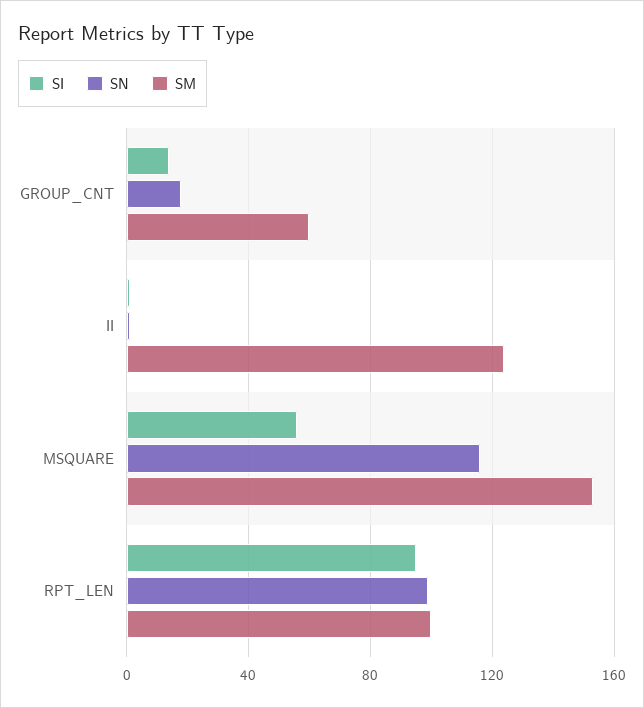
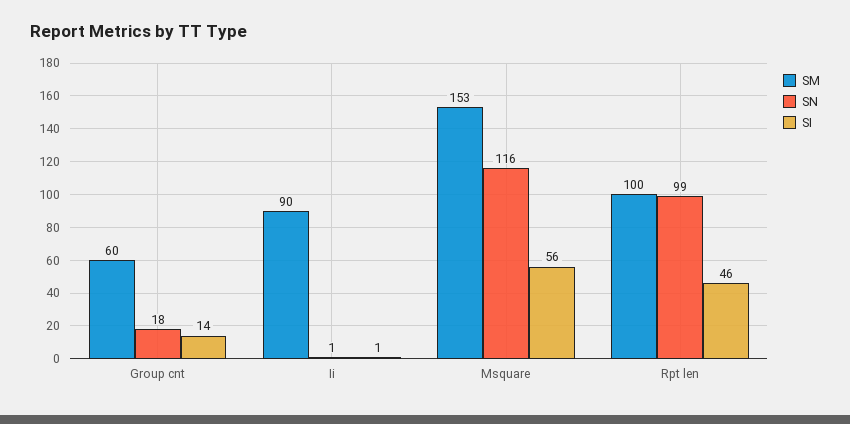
SM, II: 125 -> 90
SI, RPT_LEN: 95 -> 46

